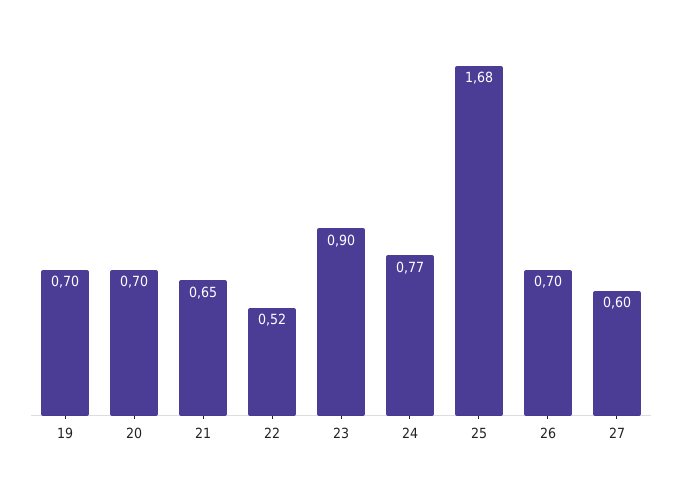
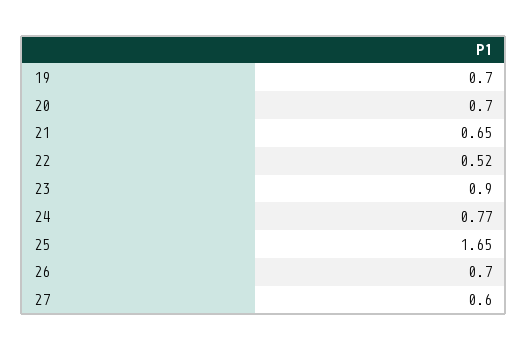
25: 1.68 -> 1.65

